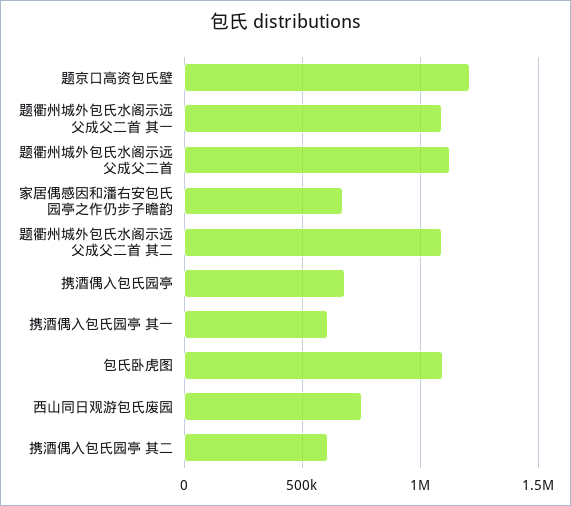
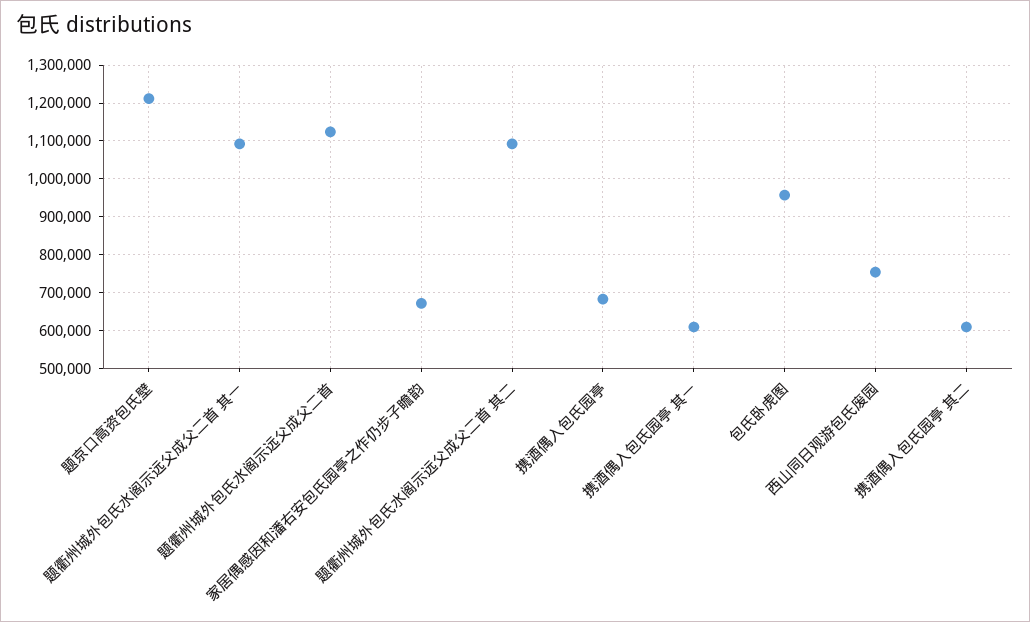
包氏卧虎图: 1100000 -> 960000

